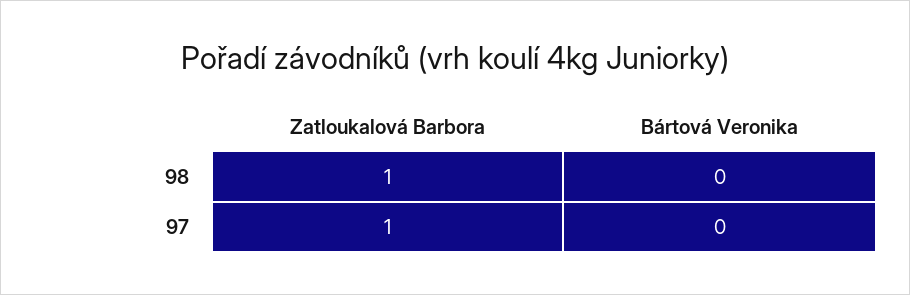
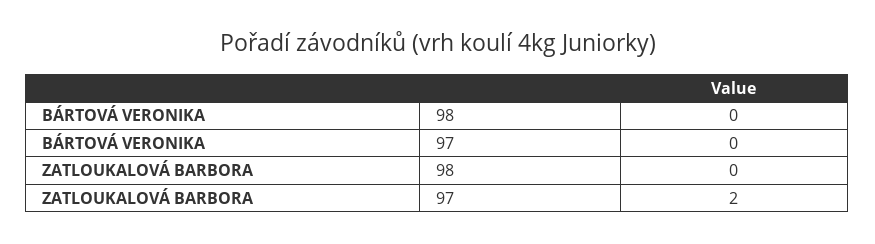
Zatloukalová Barbora, 98: 1 -> 0
Zatloukalová Barbora, 97: 1 -> 2

